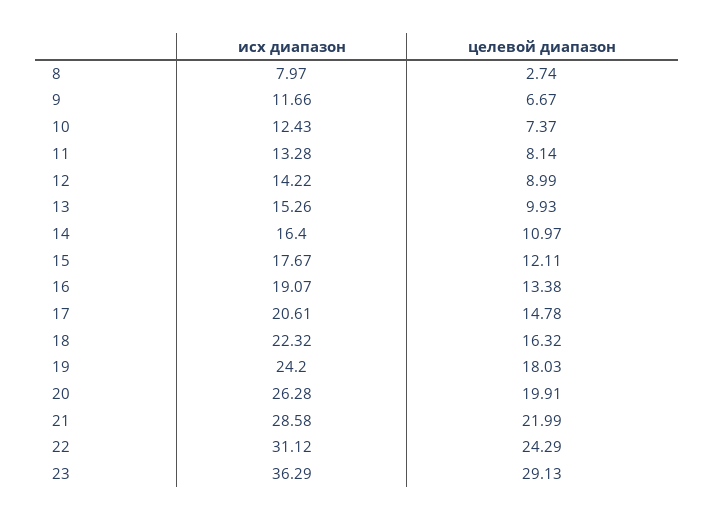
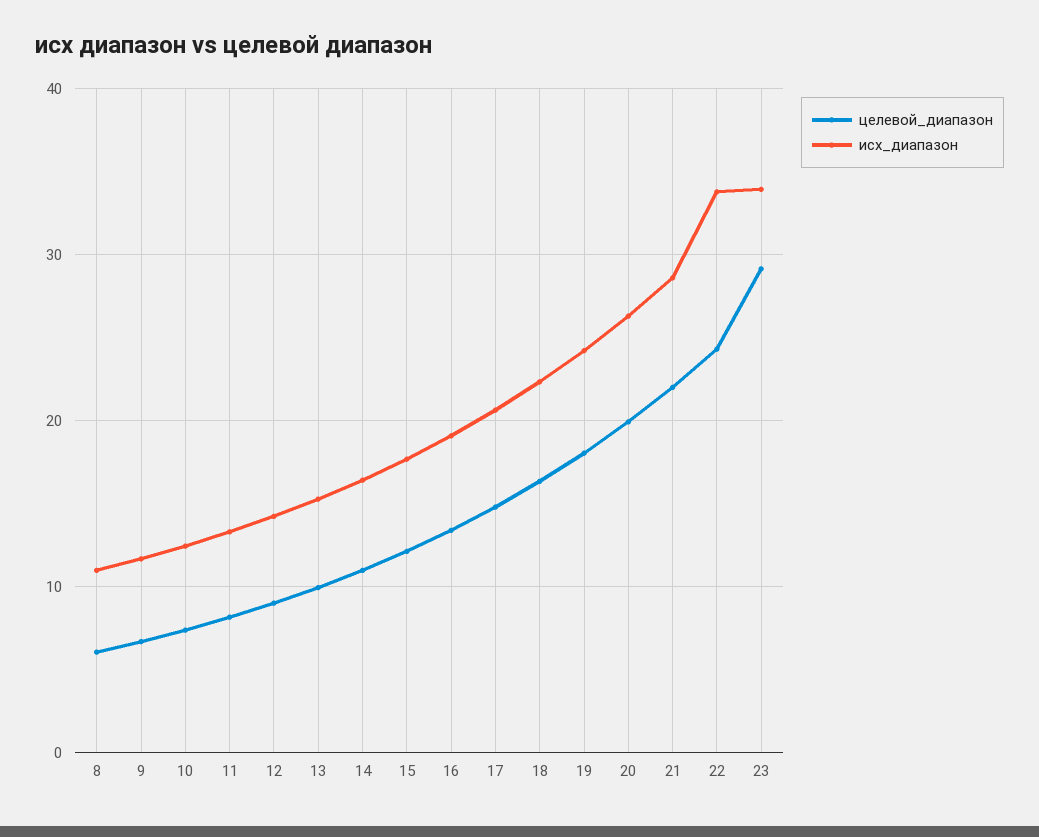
исх диапазон, 8: 7.97 -> 11
целевой диапазон, 8: 2.74 -> 6
исх диапазон, 22: 31.12 -> 34
исх диапазон, 23: 36.29 -> 34

